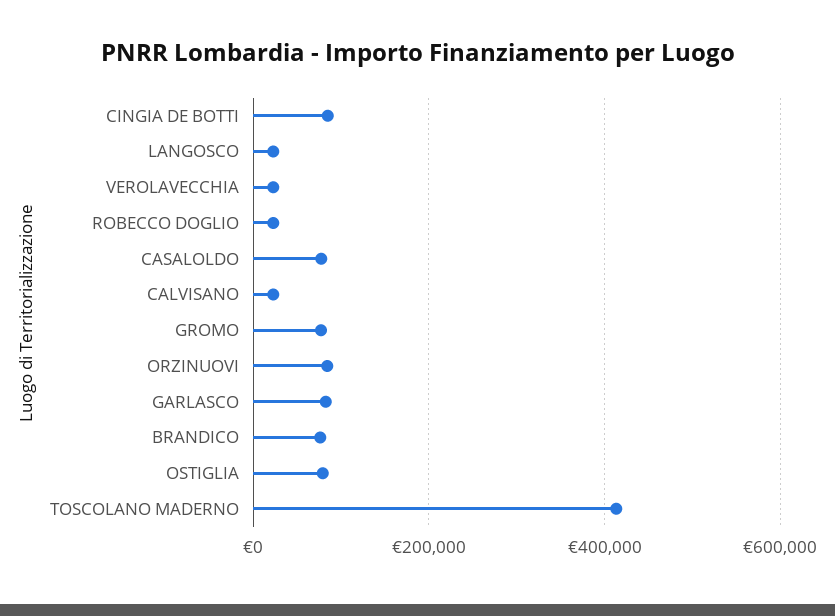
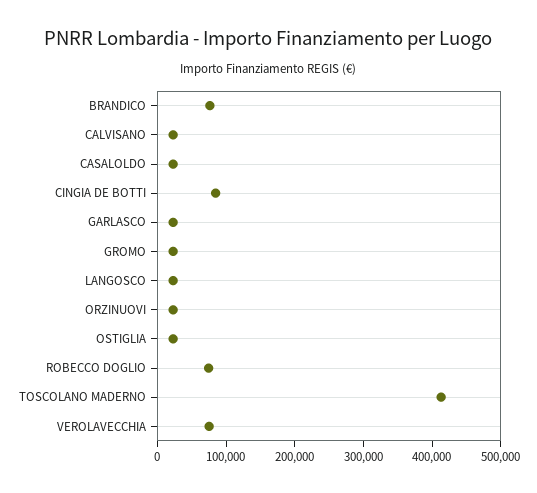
VEROLAVECCHIA: 20000 -> 80000
ROBECCO DOGLIO: 20000 -> 80000
CASALOLDO: 80000 -> 20000
GROMO: 80000 -> 20000
ORZINUOVI: 80000 -> 20000
GARLASCO: 80000 -> 20000
OSTIGLIA: 80000 -> 20000

